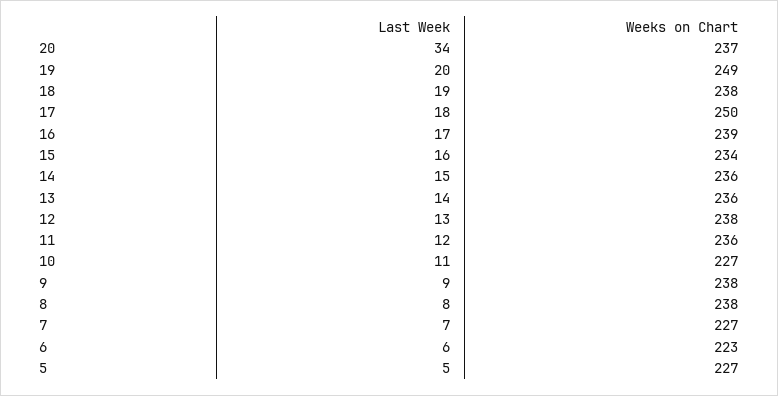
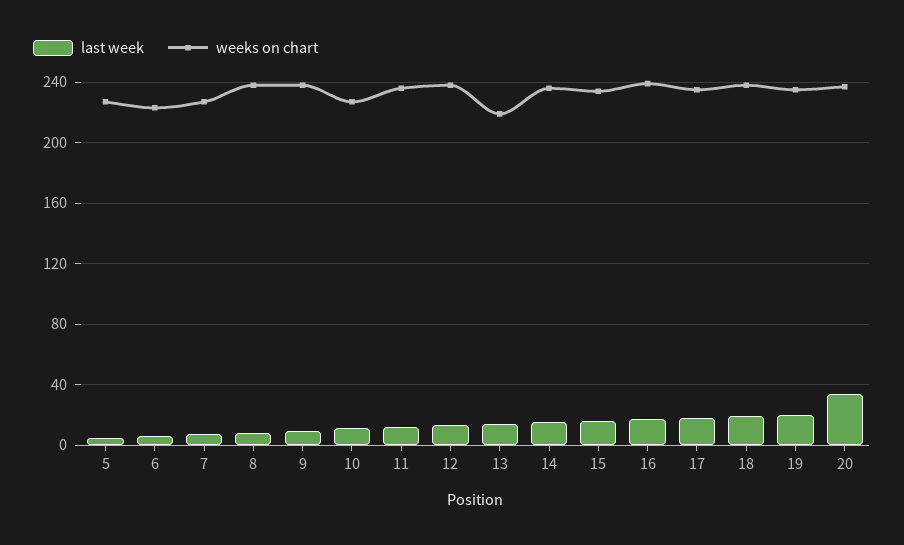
Weeks on Chart, 19: 249 -> 235
Weeks on Chart, 17: 250 -> 235
Weeks on Chart, 13: 236 -> 220

